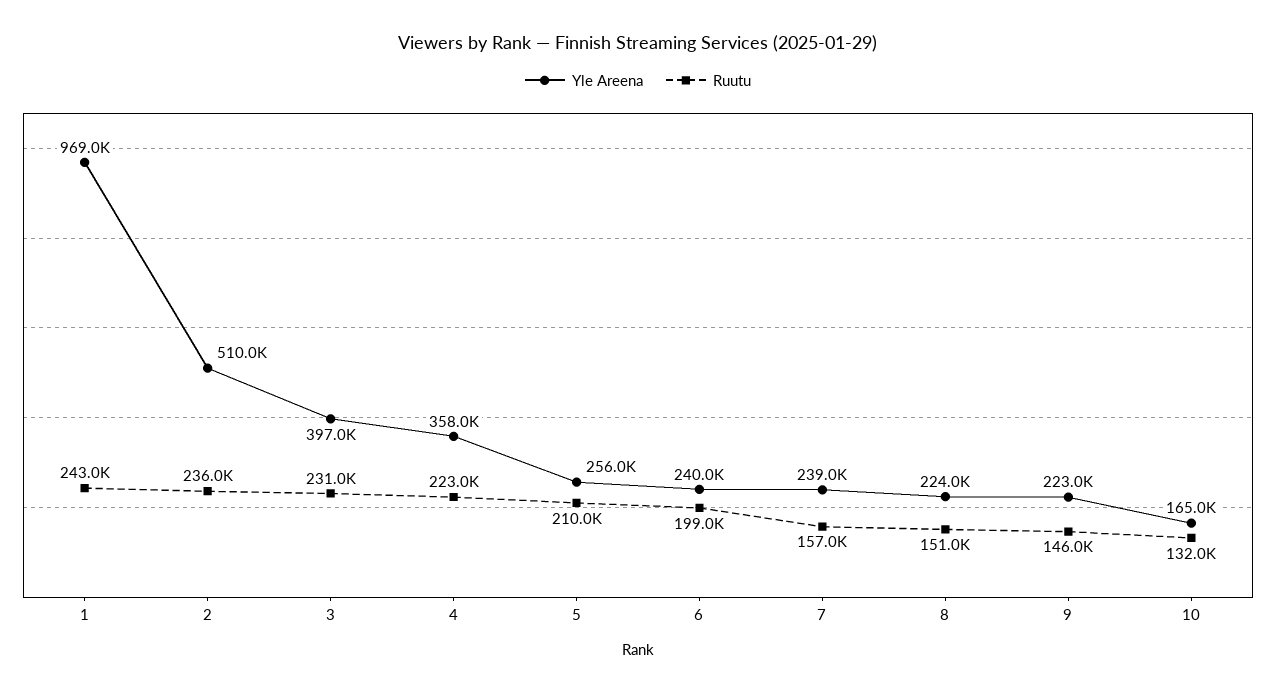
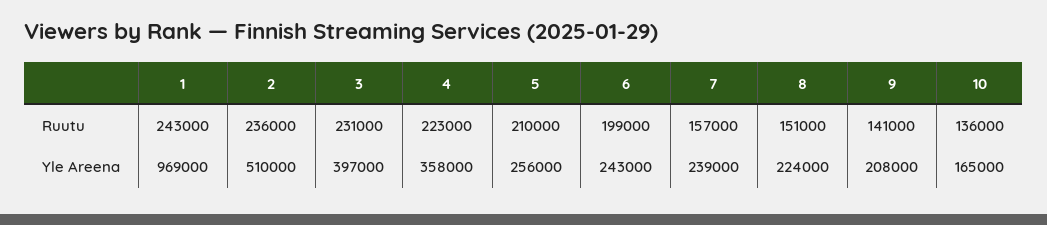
Yle Areena, 6: 240000 -> 243000
Yle Areena, 9: 223000 -> 208000
Ruutu, 9: 146000 -> 141000
Ruutu, 10: 132000 -> 136000

